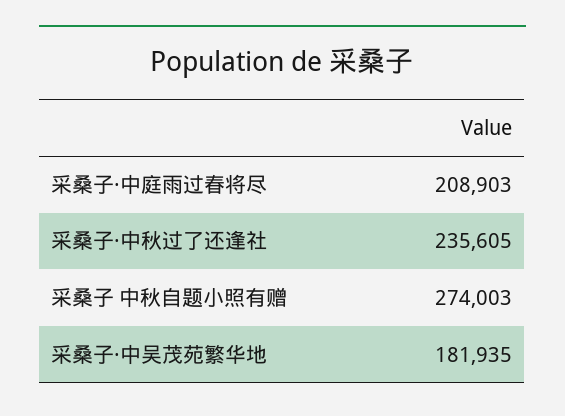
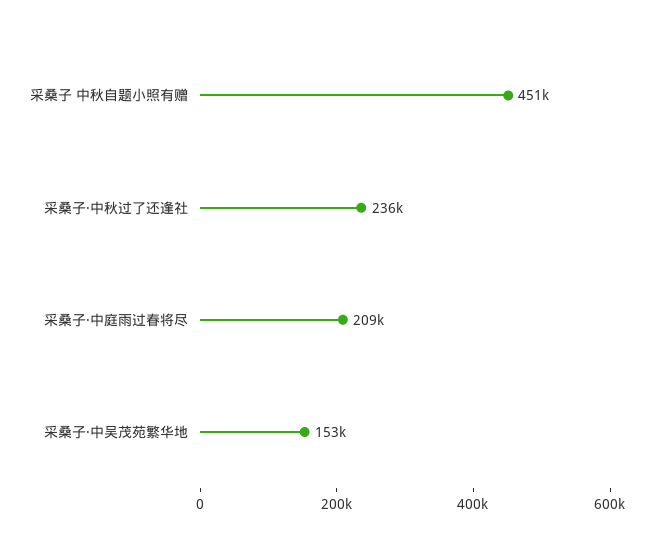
采桑子 中秋自题小照有赠: 274003 -> 451000
采桑子·中吴茂苑繁华地: 181935 -> 153000

